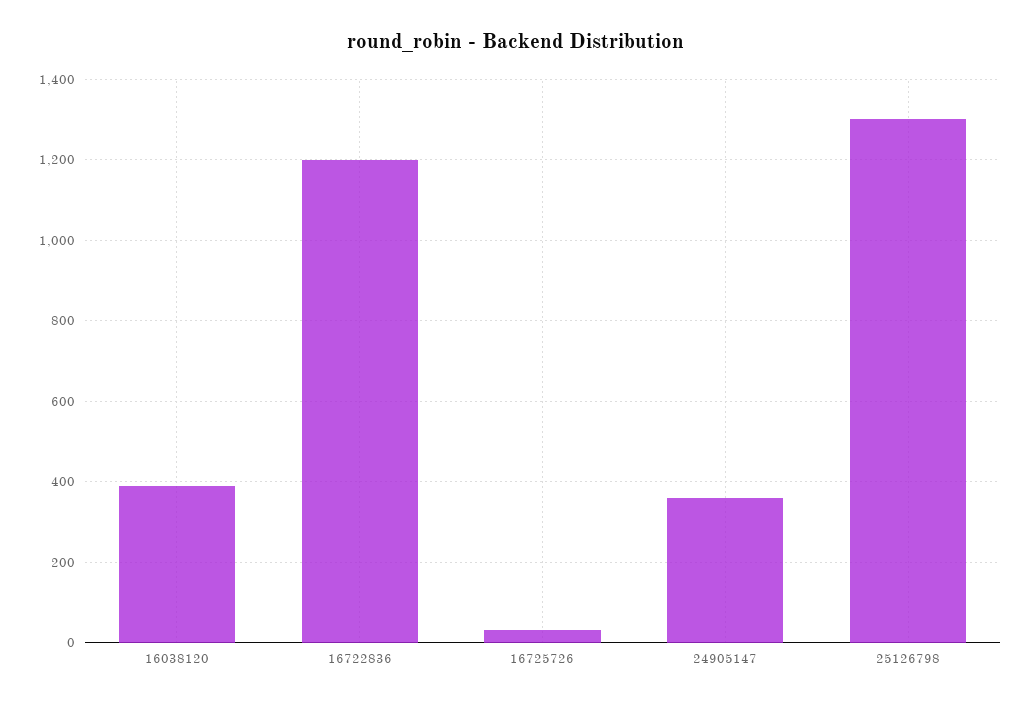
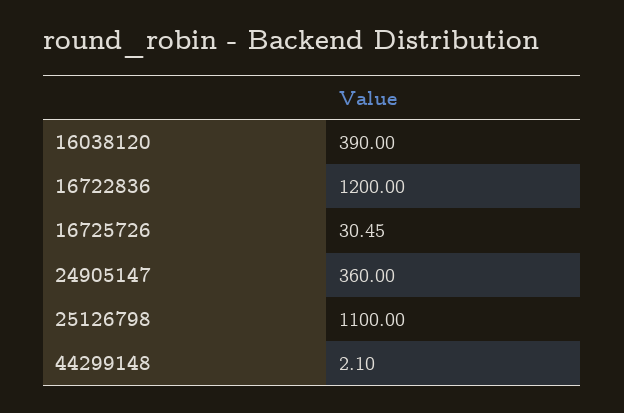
25126798: 1300 -> 1100
44299148: none -> 2.1

